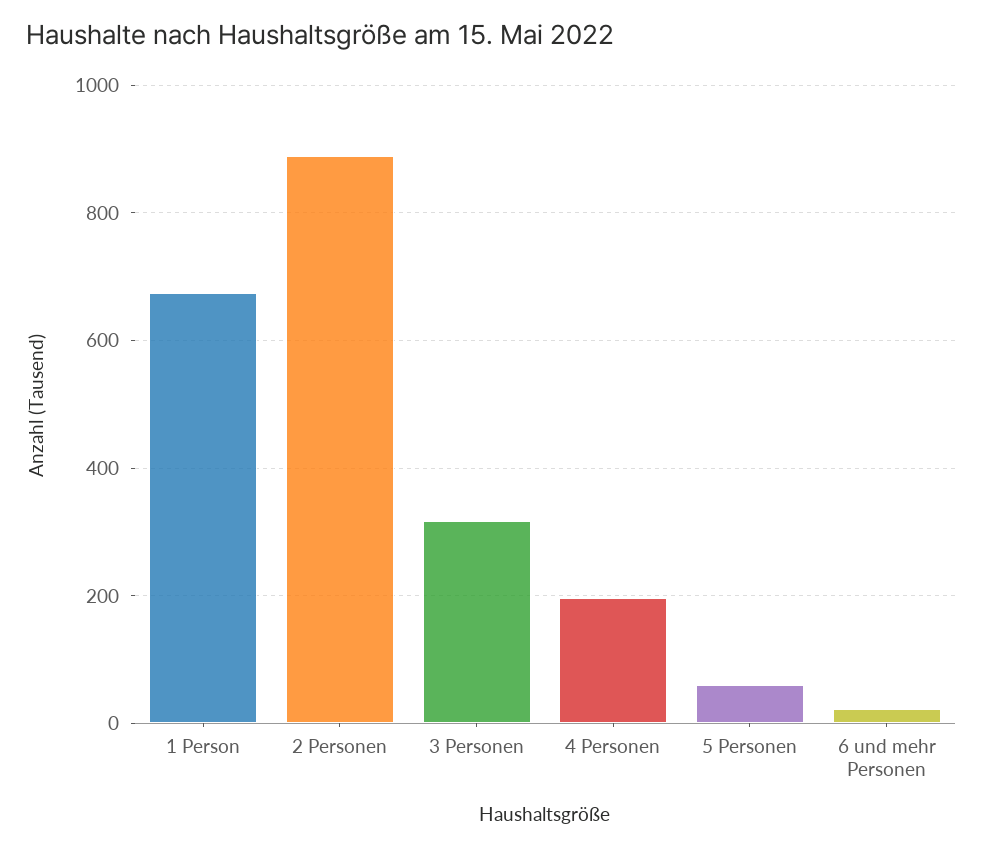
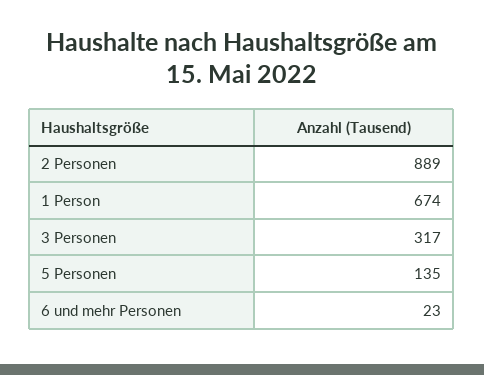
4 Personen: 200 -> none
5 Personen: 60 -> 135

